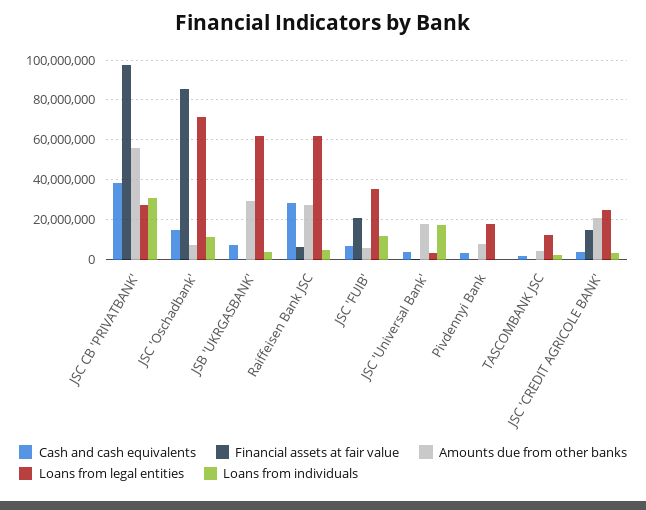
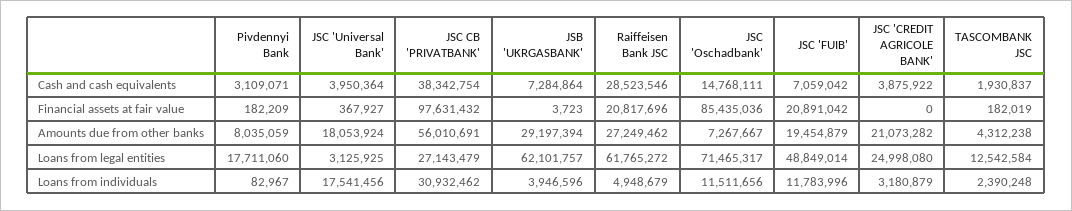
Financial assets at fair value, Raiffeisen Bank JSC: 5000000 -> 20817696
Amounts due from other banks, JSC 'FUIB': 5000000 -> 19454879
Loans from legal entities, JSC 'FUIB': 35000000 -> 48849014
Financial assets at fair value, JSC 'CREDIT AGRICOLE BANK': 15000000 -> 0

